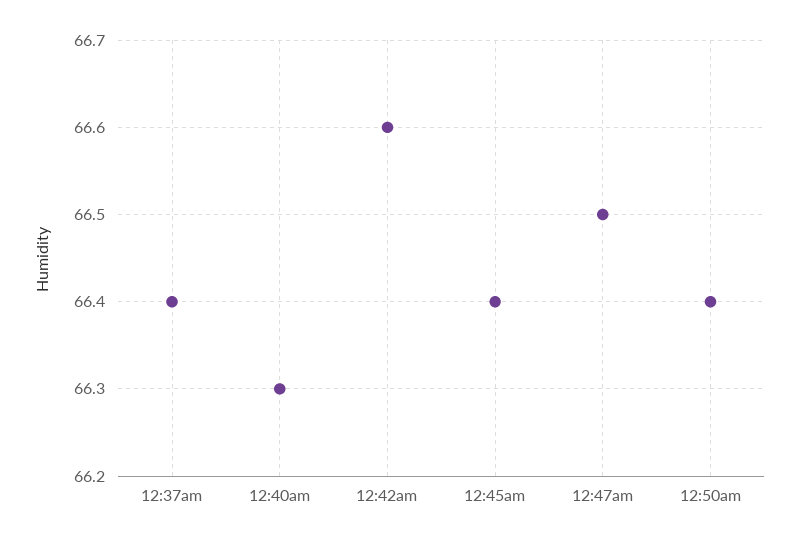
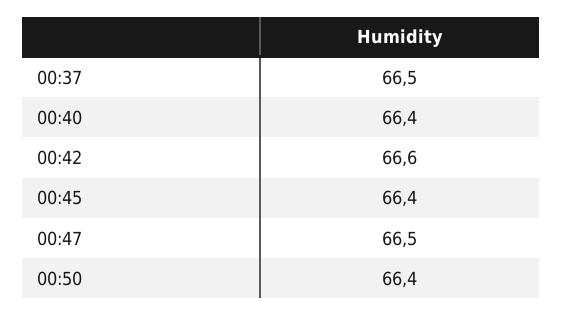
12:37am: 66.4 -> 66.5
12:40am: 66.3 -> 66.4

